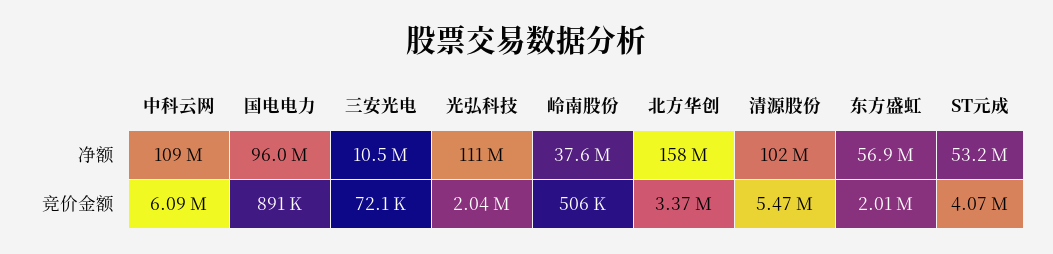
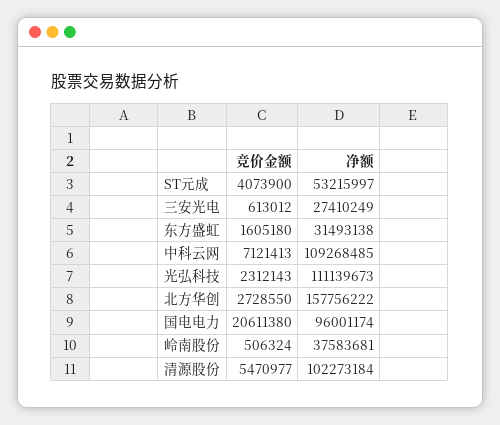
三安光电, 净额: 10500000 -> 27410249
东方盛虹, 净额: 56900000 -> 31493138
中科云网, 竞价金额: 6090000 -> 7121413
国电电力, 竞价金额: 891000 -> 20611380
三安光电, 竞价金额: 72100 -> 613012
光弘科技, 竞价金额: 2040000 -> 2312143
北方华创, 竞价金额: 3370000 -> 2728550
东方盛虹, 竞价金额: 2010000 -> 1605180

